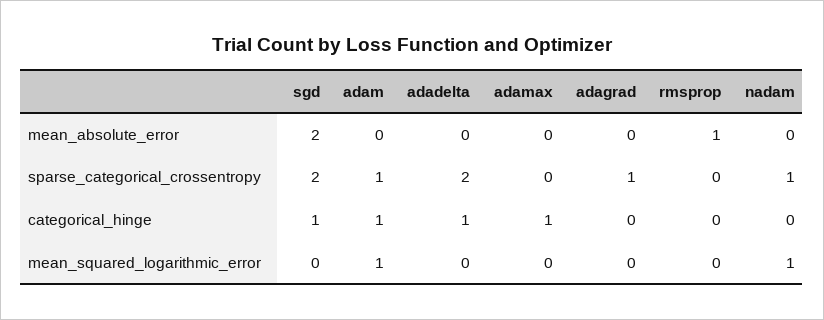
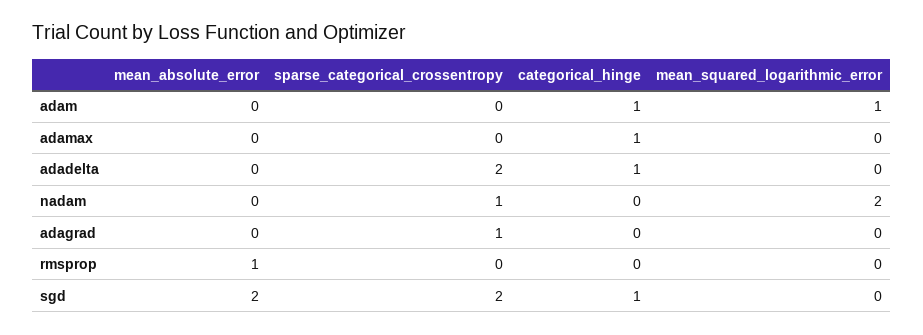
adam, sparse_categorical_crossentropy: 1 -> 0
nadam, mean_squared_logarithmic_error: 1 -> 2

